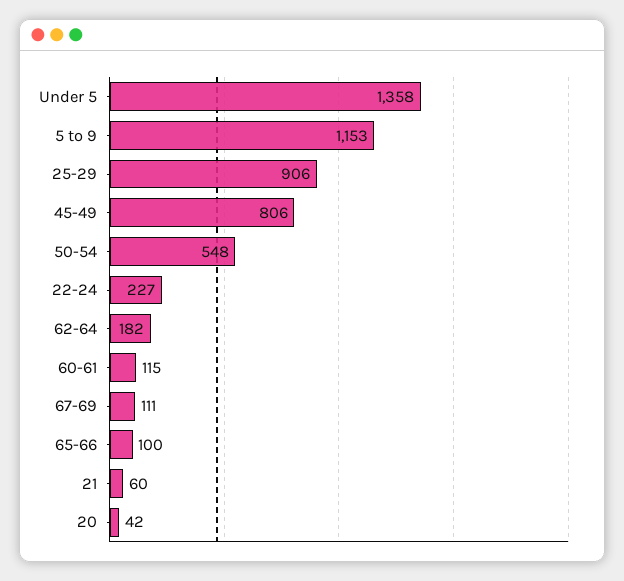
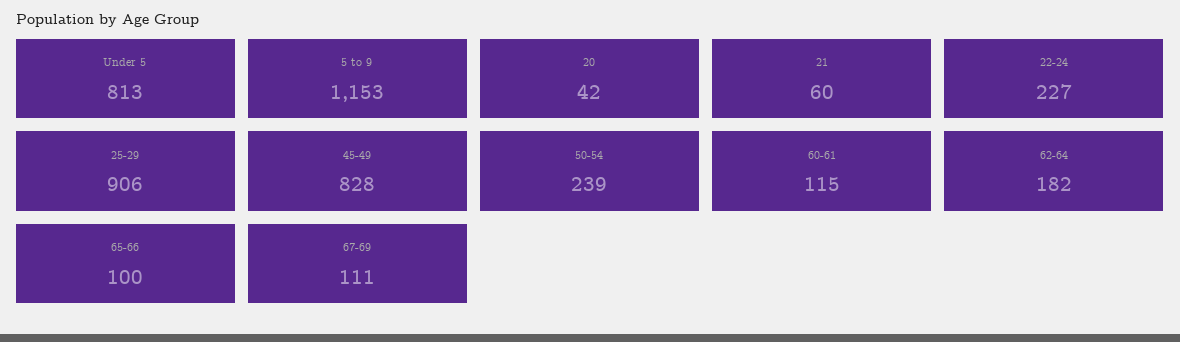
Under 5: 1358 -> 813
45-49: 806 -> 828
50-54: 548 -> 239

